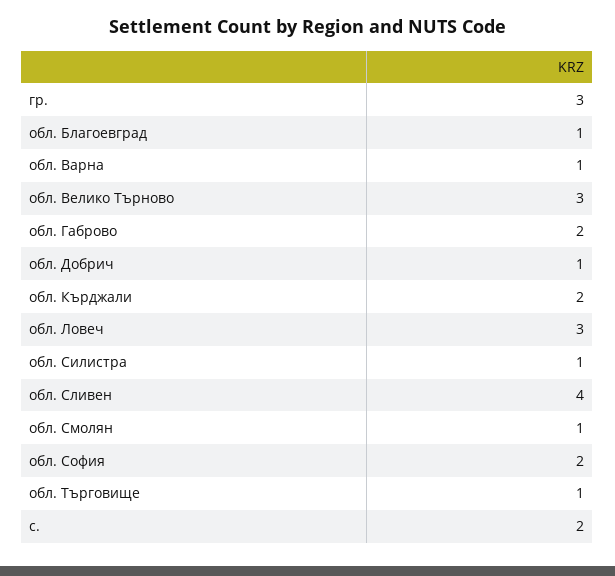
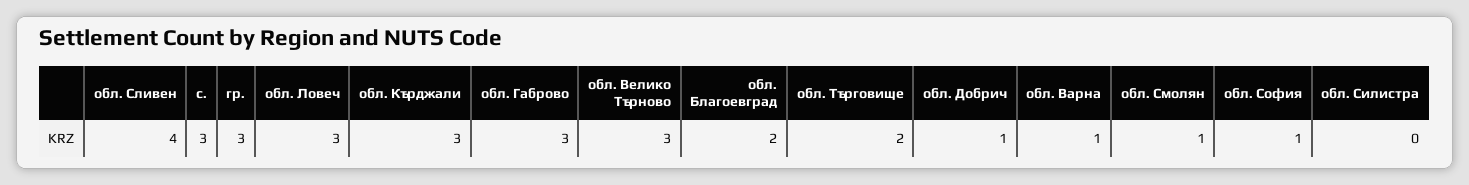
обл. Благоевград: 1 -> 2
обл. Габрово: 2 -> 3
обл. Кърджали: 2 -> 3
обл. Силистра: 1 -> 0
обл. София: 2 -> 1
обл. Търговище: 1 -> 2
с.: 2 -> 3

